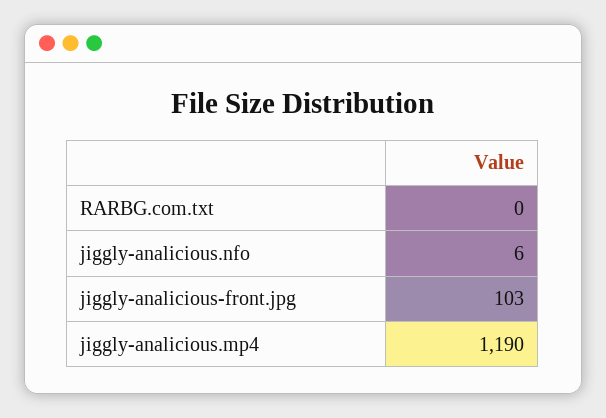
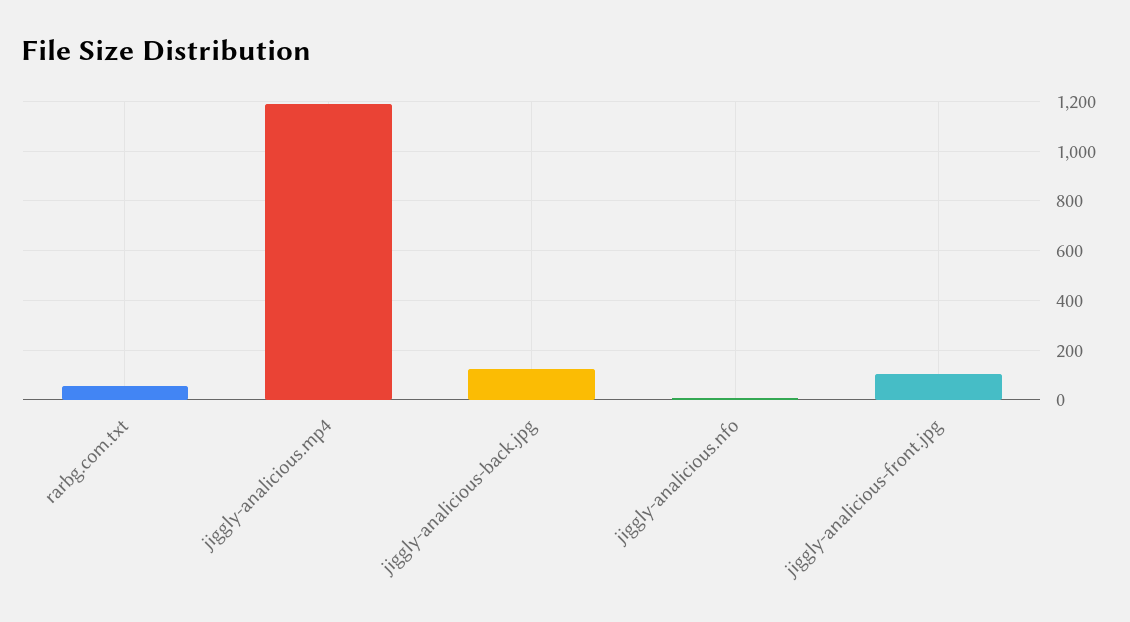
RARBG.com.txt: 0 -> 50
jiggly-analicious-back.jpg: none -> 125

